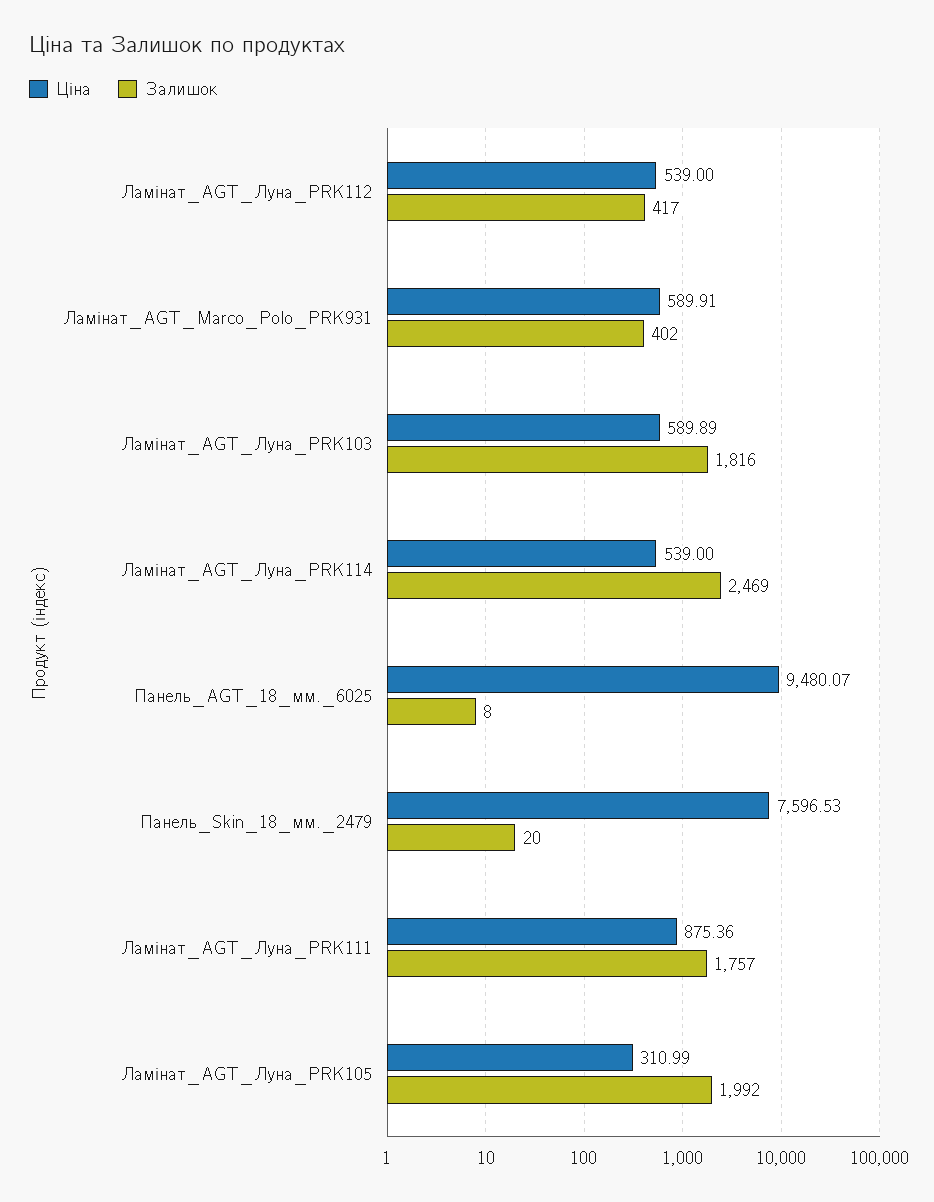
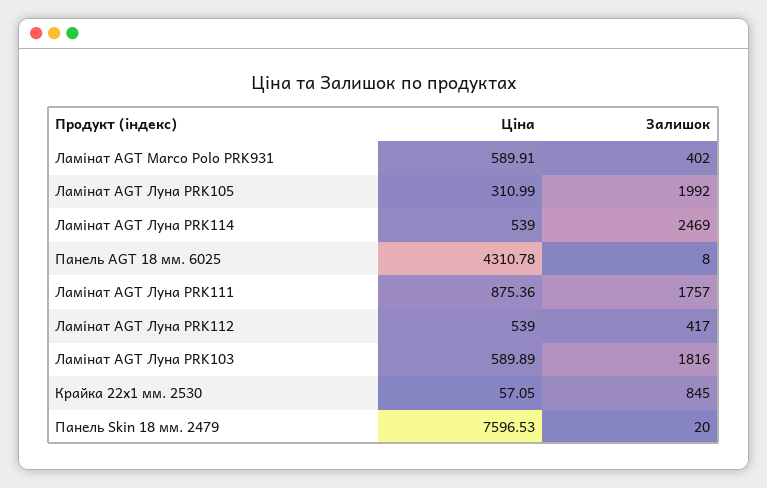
Ціна, Панель_AGT_18_мм._6025: 9480.07 -> 4310.78
Ціна, Крайка 22x1 мм. 2530: none -> 57.05
Залишок, Крайка 22x1 мм. 2530: none -> 845

